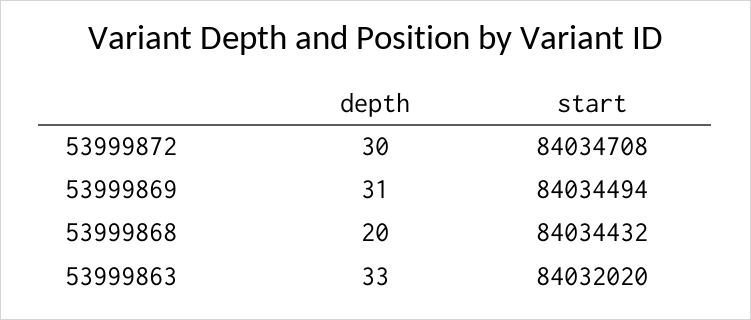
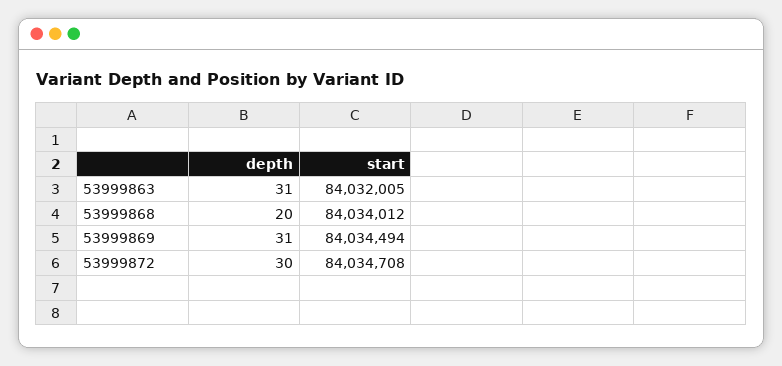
start, 53999868: 84034432 -> 84034012
depth, 53999863: 33 -> 31
start, 53999863: 84032020 -> 84032005

